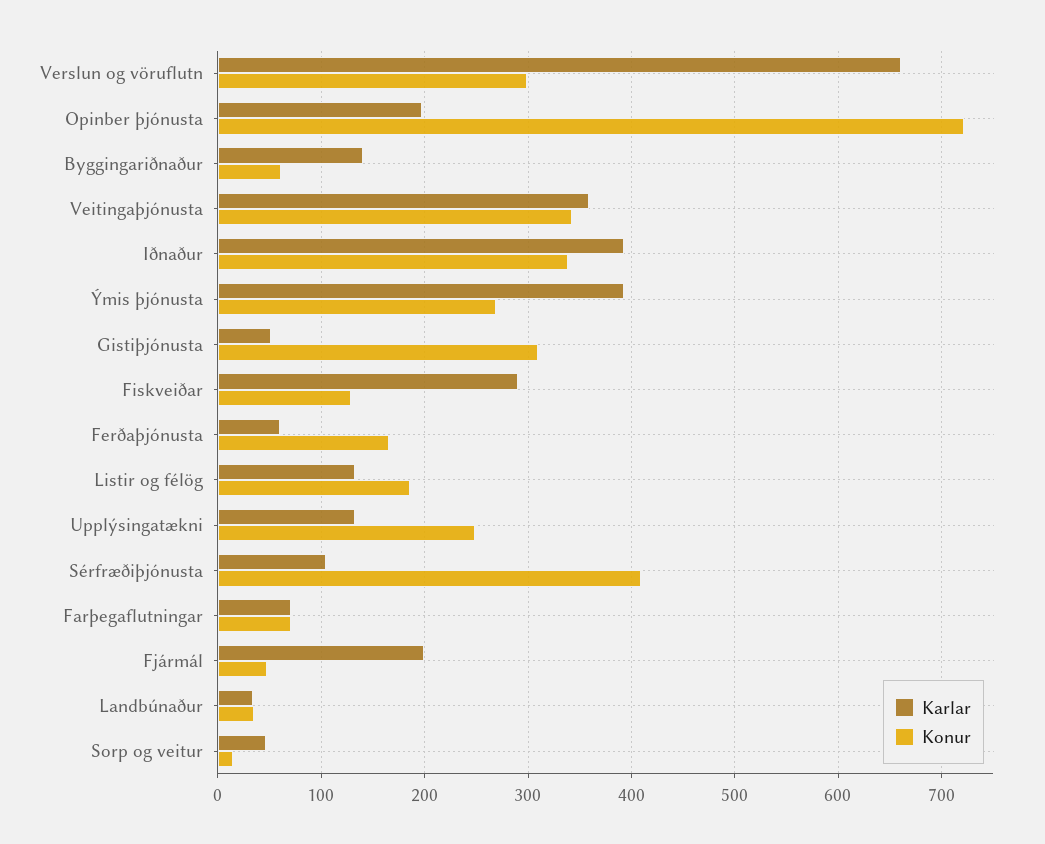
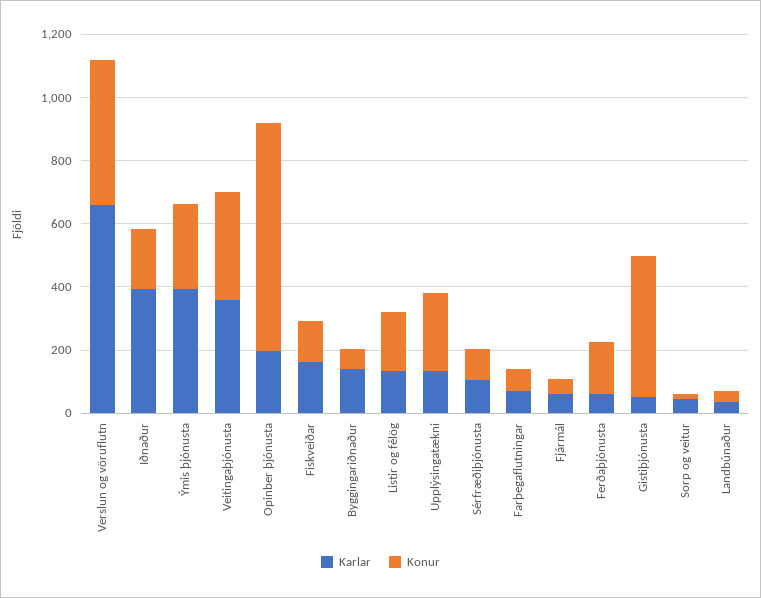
Konur, Verslun og vöruflutn: 300 -> 450
Konur, Iðnaður: 340 -> 200
Konur, Gistiþjónusta: 310 -> 450
Karlar, Fiskveiðar: 290 -> 150
Konur, Sérfræðiþjónusta: 410 -> 100
Karlar, Fjármál: 200 -> 50

